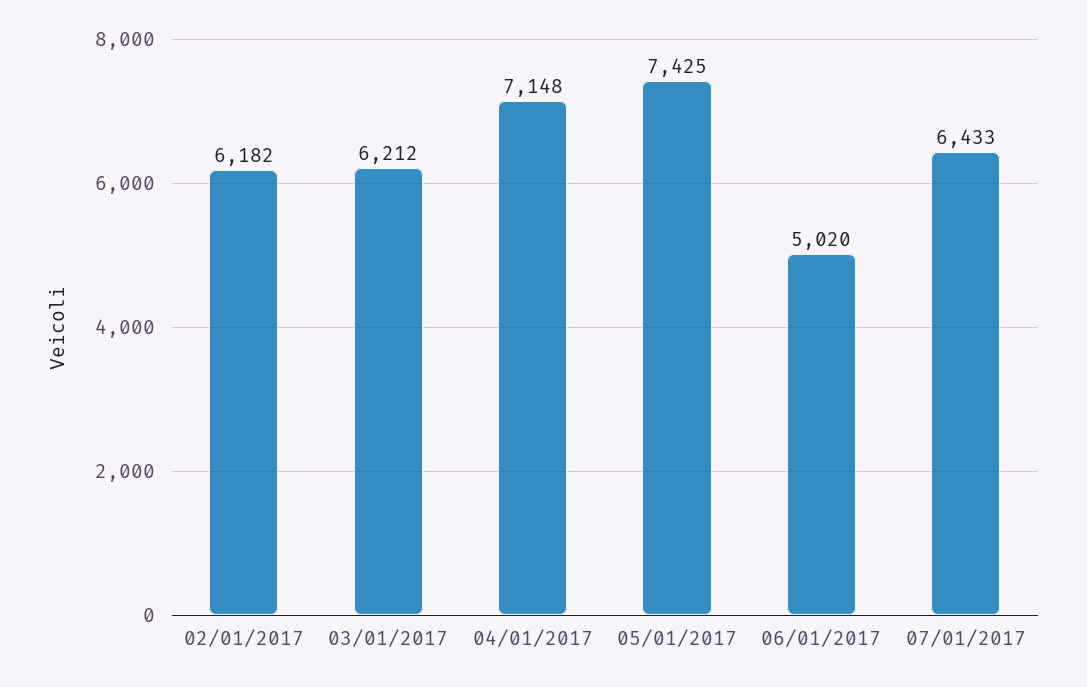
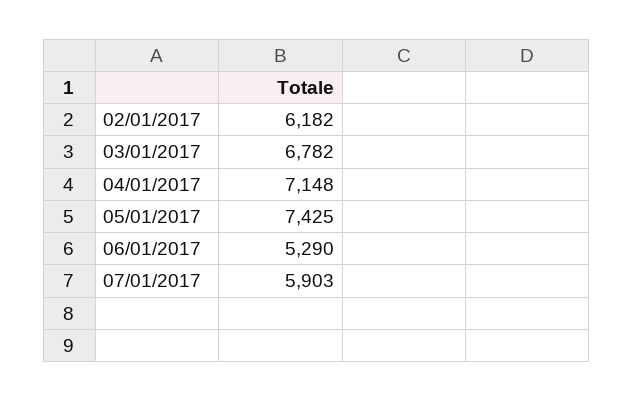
03/01/2017: 6212 -> 6782
06/01/2017: 5020 -> 5290
07/01/2017: 6433 -> 5903

